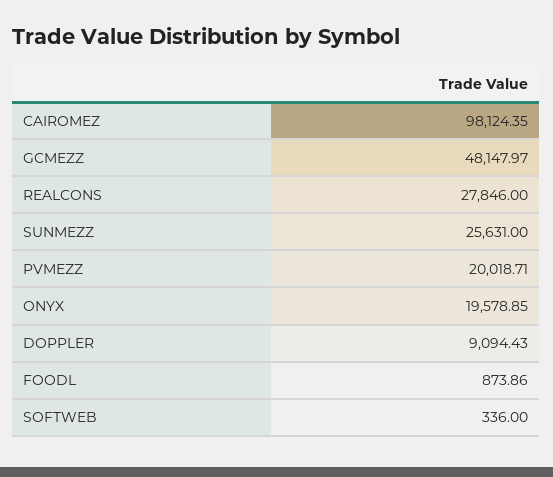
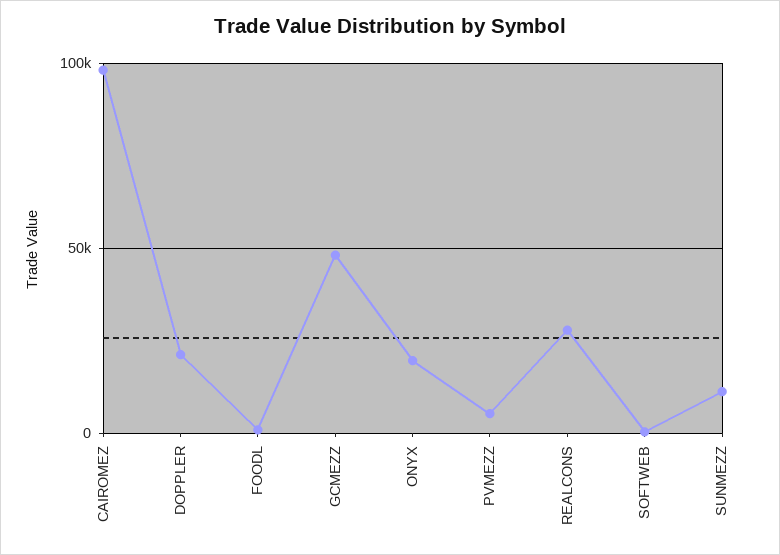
SUNMEZZ: 25631 -> 10000
PVMEZZ: 20018.71 -> 5000
DOPPLER: 9094.43 -> 20000

